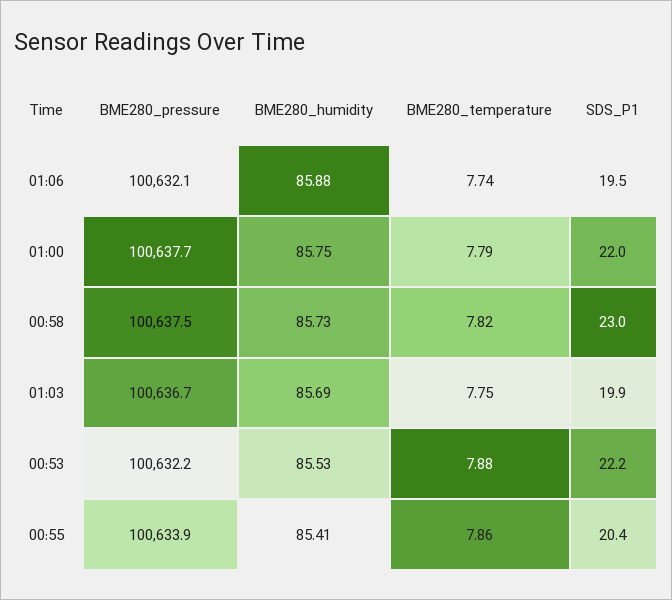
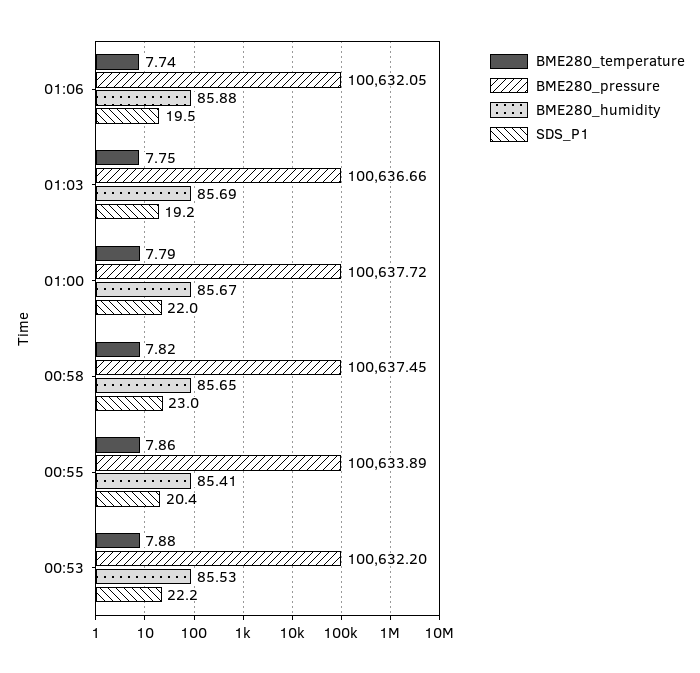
BME280_humidity, 01:00: 85.75 -> 85.67
BME280_humidity, 00:58: 85.73 -> 85.65
SDS_P1, 01:03: 19.9 -> 19.2

